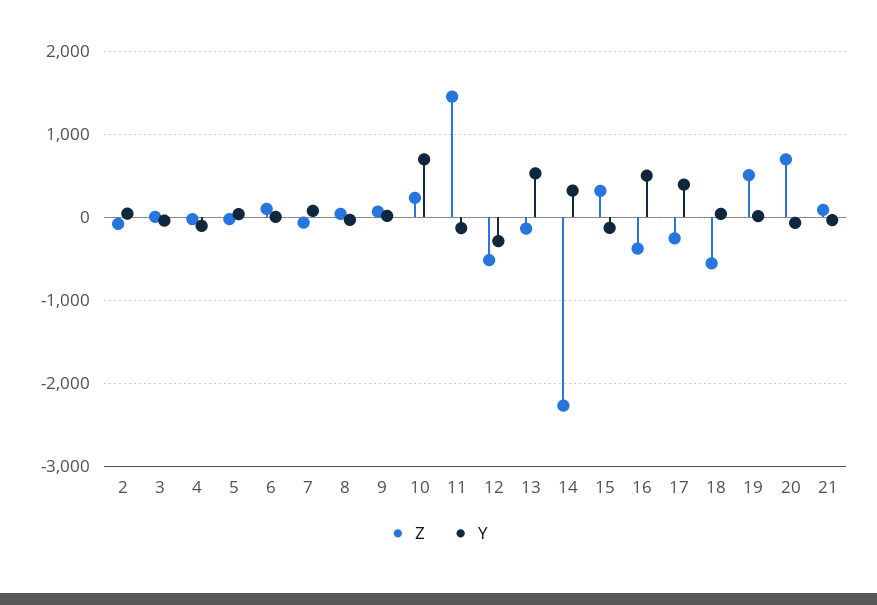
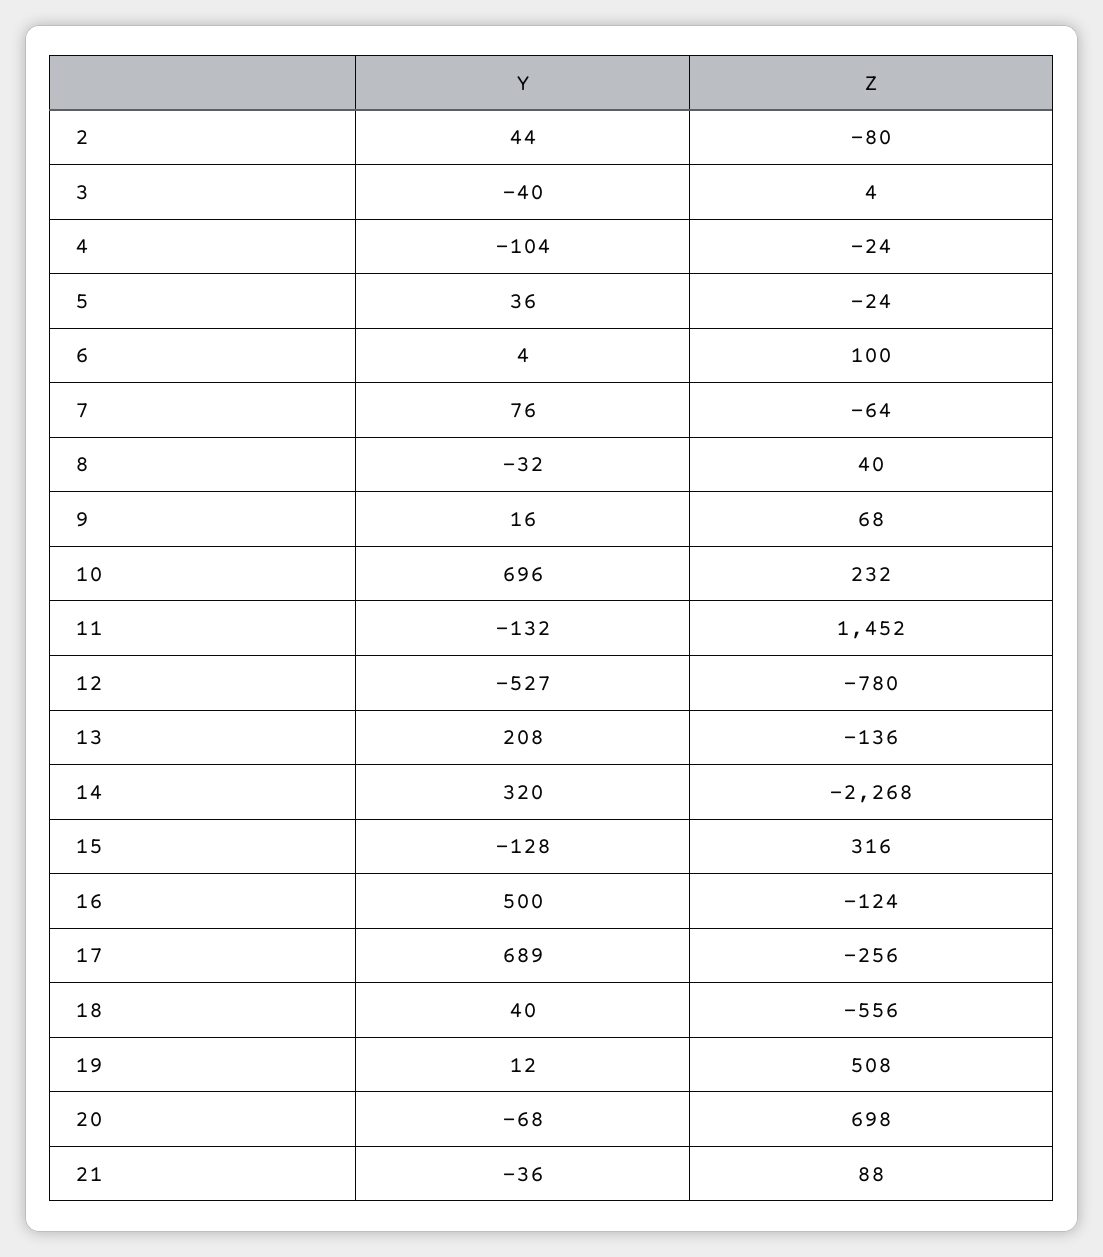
Z, 12: -500 -> -780
Y, 12: -300 -> -527
Y, 13: 500 -> 208
Z, 16: -400 -> -124
Y, 17: 400 -> 689

